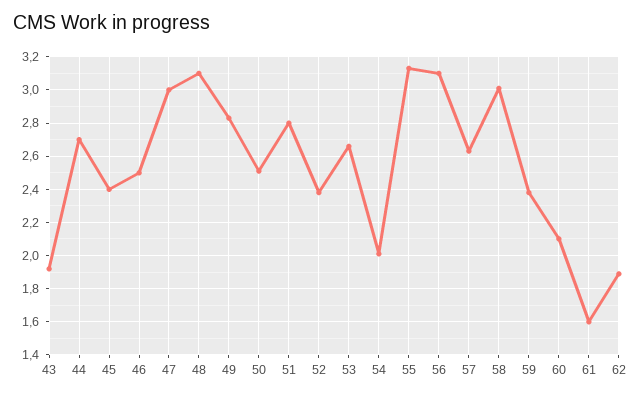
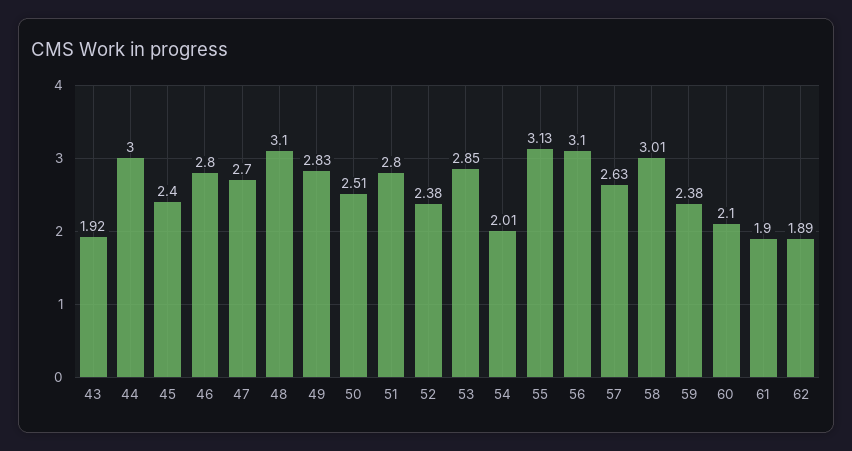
44: 2.7 -> 3
46: 2.5 -> 2.8
47: 3 -> 2.7
53: 2.65 -> 2.85
61: 1.6 -> 1.9

